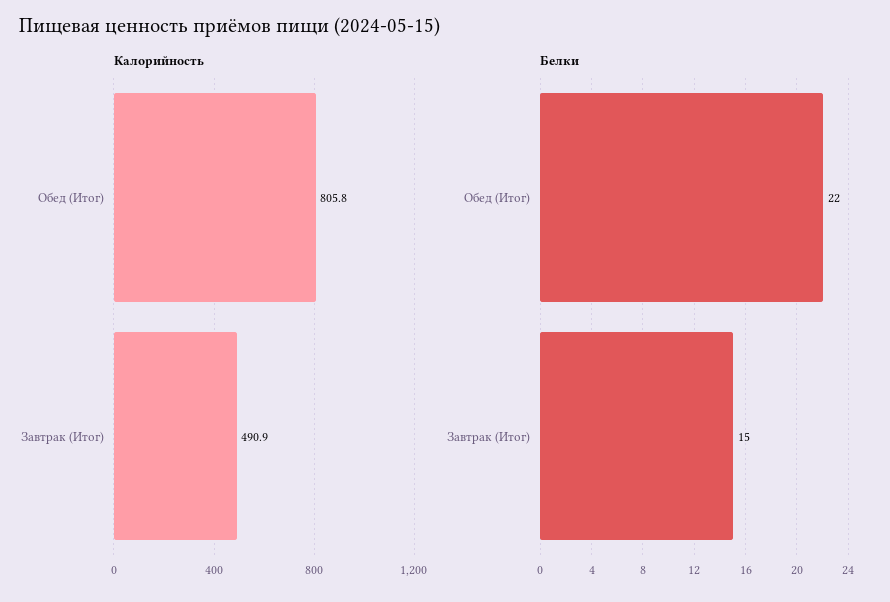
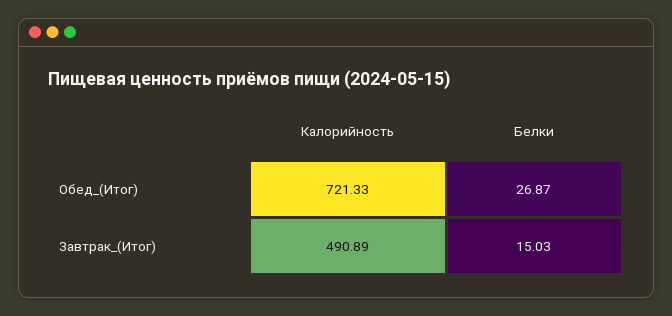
Калорийность, Обед (Итог): 805.8 -> 721.33
Белки, Обед (Итог): 22 -> 26.87

